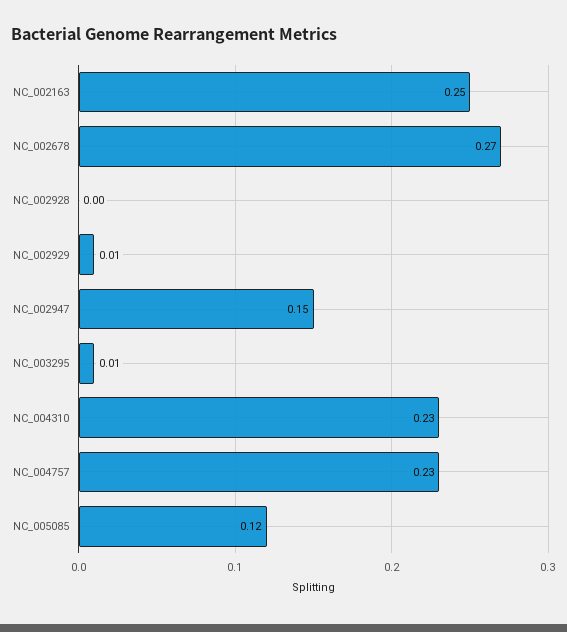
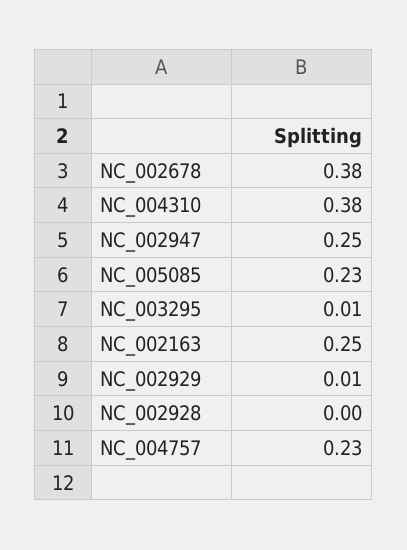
NC_002678: 0.27 -> 0.38
NC_002947: 0.15 -> 0.25
NC_004310: 0.23 -> 0.38
NC_005085: 0.12 -> 0.23

